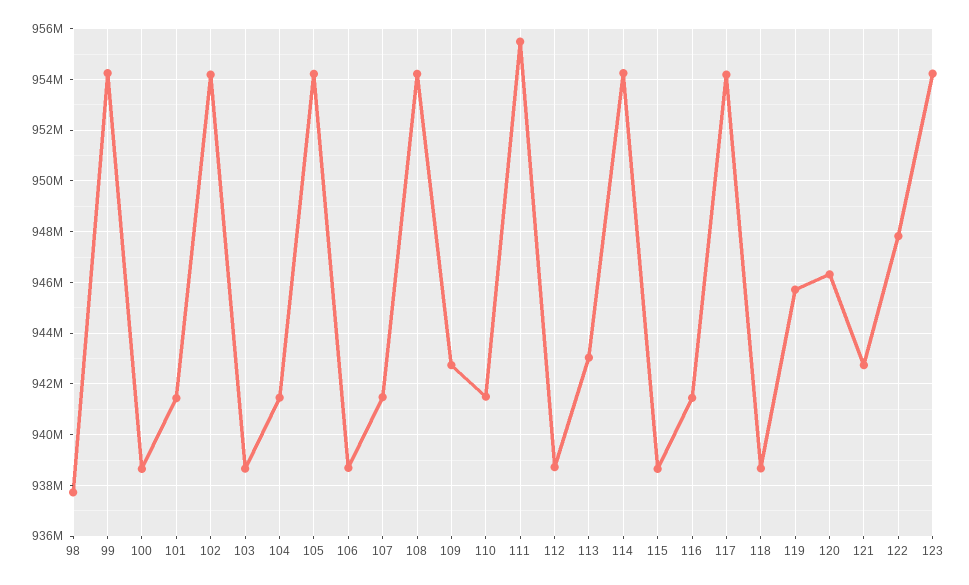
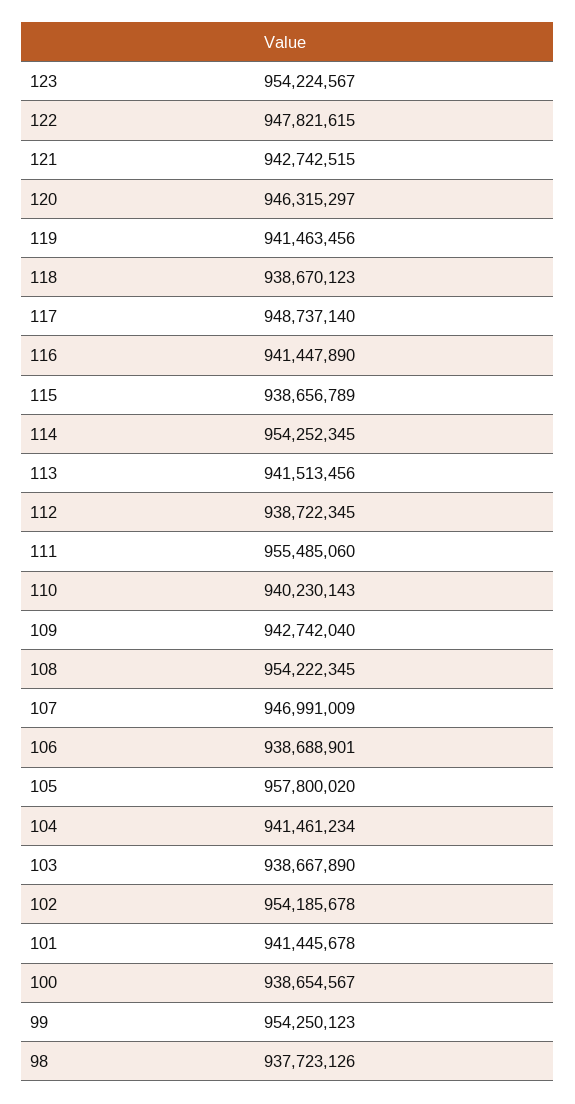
105: 954250000 -> 957800020
107: 941500000 -> 946991009
110: 941500000 -> 940230143
113: 943000000 -> 941513456
117: 954250000 -> 948737140
119: 945750000 -> 941463456

